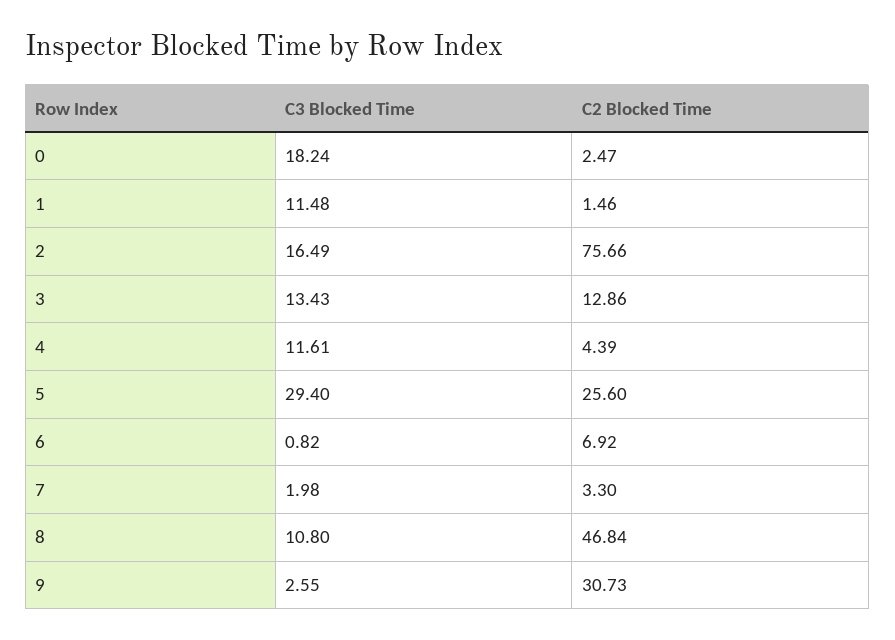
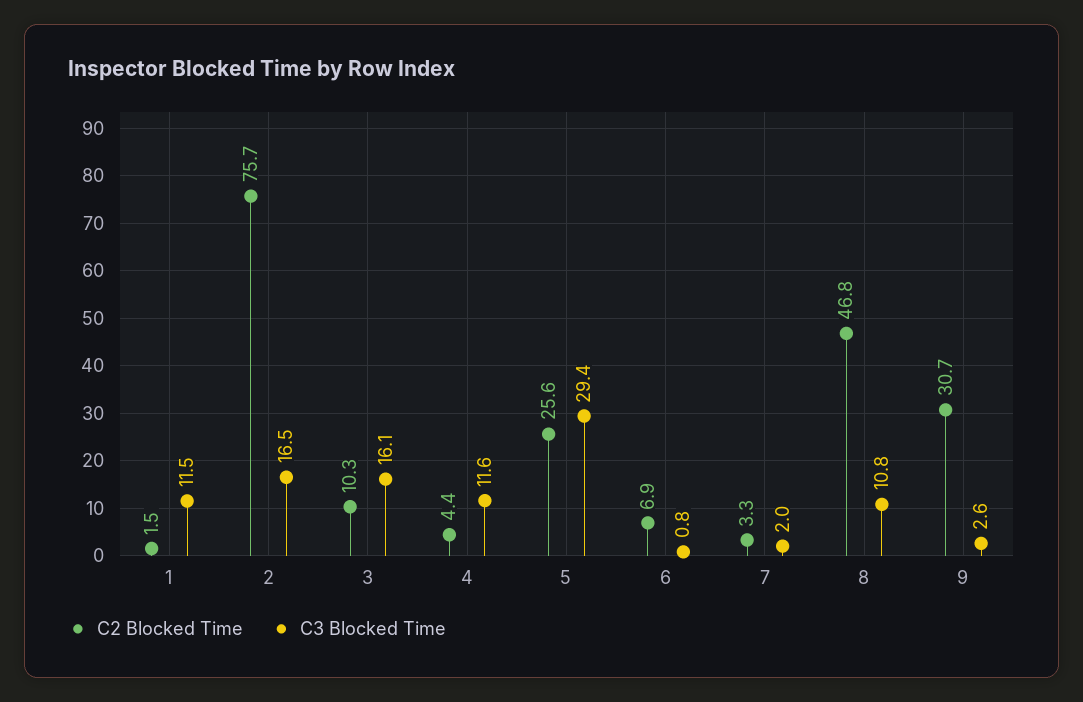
C3 Blocked Time, 0: 18.24 -> none
C2 Blocked Time, 0: 2.47 -> none
C3 Blocked Time, 3: 13.43 -> 16.1
C2 Blocked Time, 3: 12.86 -> 10.3

